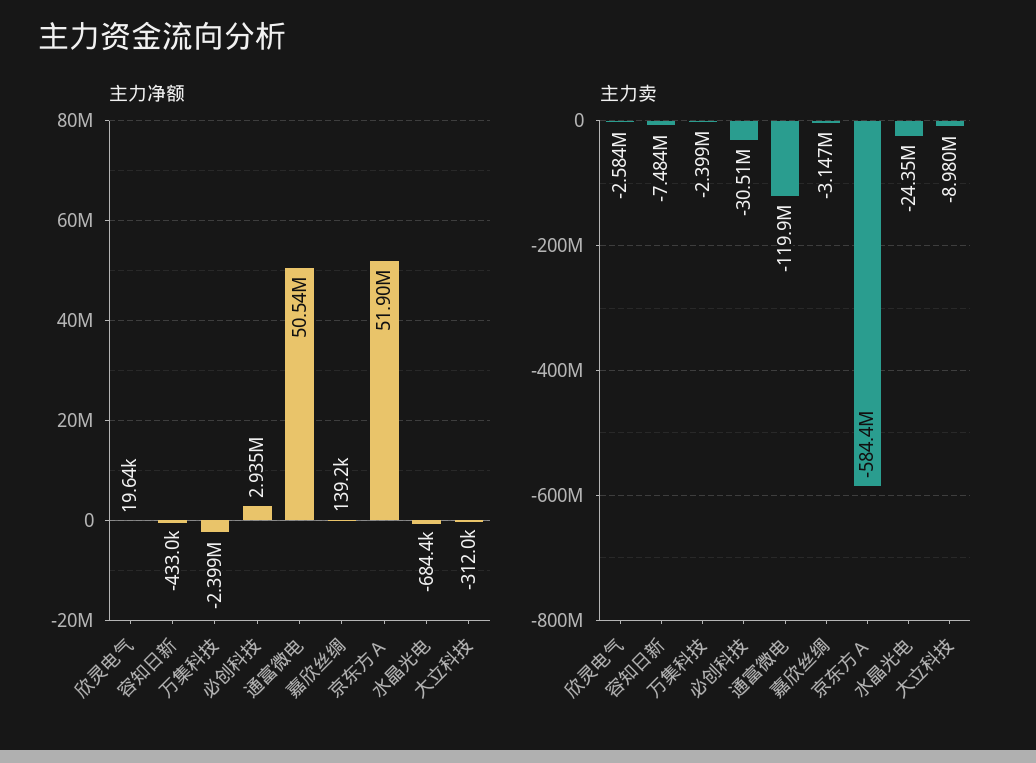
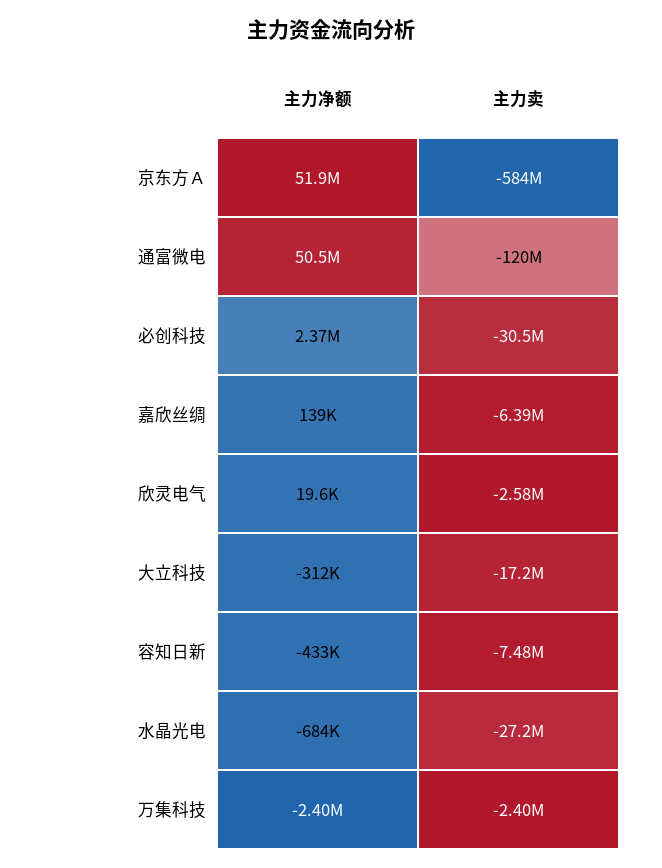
主力净额, 必创科技: 2935000 -> 2370000
主力卖, 嘉欣丝绸: -3147000 -> -6390000
主力卖, 水晶光电: -24350000 -> -27200000
主力卖, 大立科技: -8980000 -> -17200000

